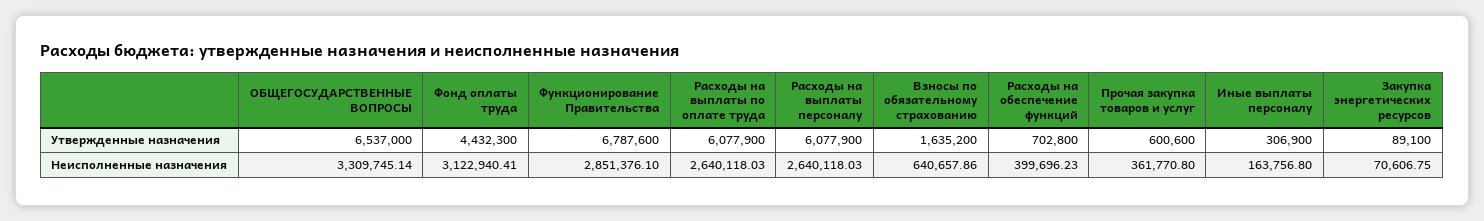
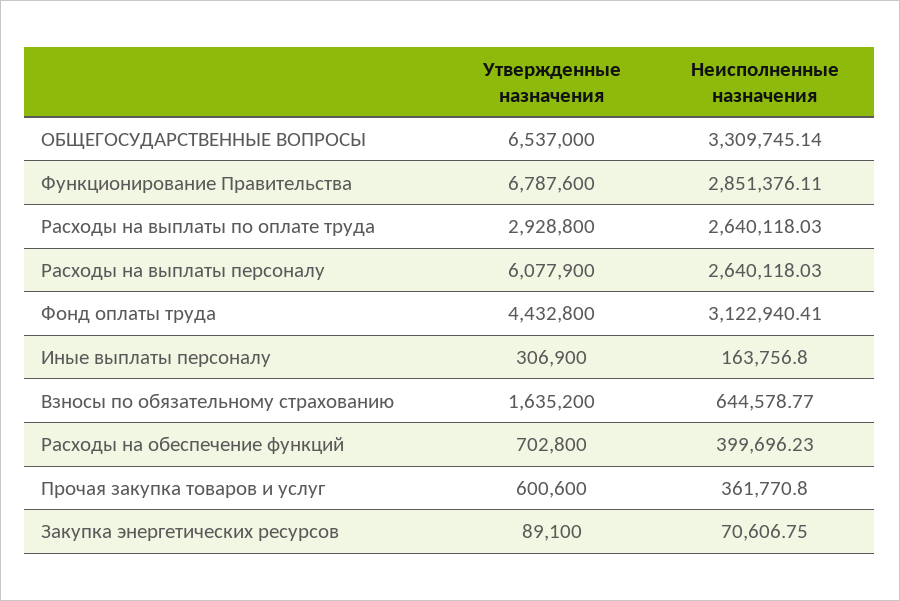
Фонд оплаты труда, Утвержденные назначения: 4432300 -> 4432800
Расходы на выплаты по оплате труда, Утвержденные назначения: 6077900 -> 2928800
Функционирование Правительства, Неисполненные назначения: 2851376.1 -> 2851376.11
Взносы по обязательному страхованию, Неисполненные назначения: 640657.86 -> 644578.77

